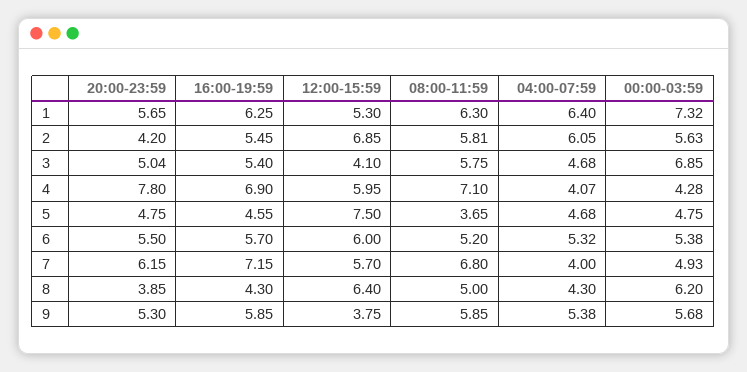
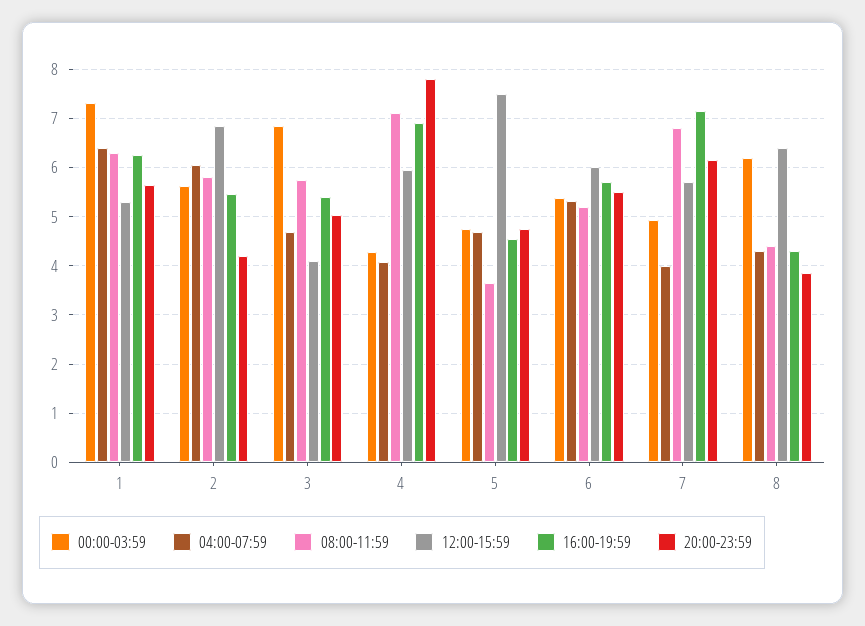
08:00-11:59, 8: 5 -> 4.4
20:00-23:59, 9: 5.3 -> none
16:00-19:59, 9: 5.85 -> none
12:00-15:59, 9: 3.75 -> none
08:00-11:59, 9: 5.85 -> none
04:00-07:59, 9: 5.38 -> none
00:00-03:59, 9: 5.68 -> none

